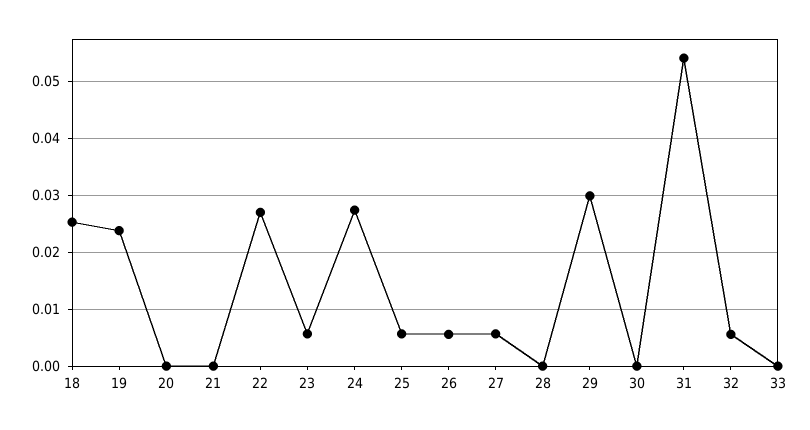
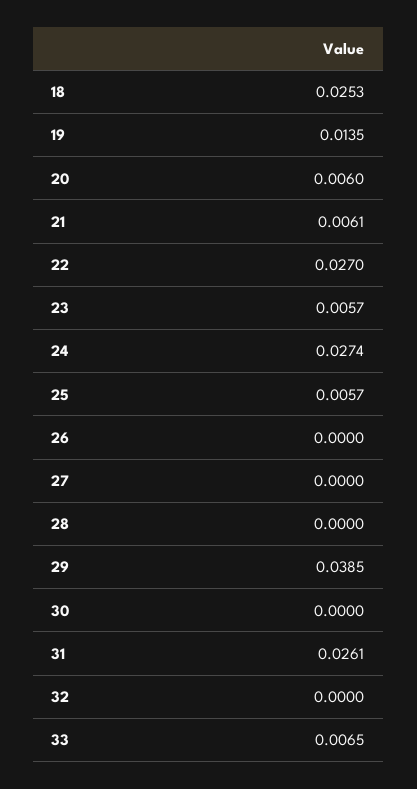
19: 0.024 -> 0.0135
20: 0 -> 0.006
21: 0 -> 0.0061
26: 0.006 -> 0
27: 0.006 -> 0
29: 0.03 -> 0.0385
31: 0.054 -> 0.0261
32: 0.006 -> 0
33: 0 -> 0.0065

